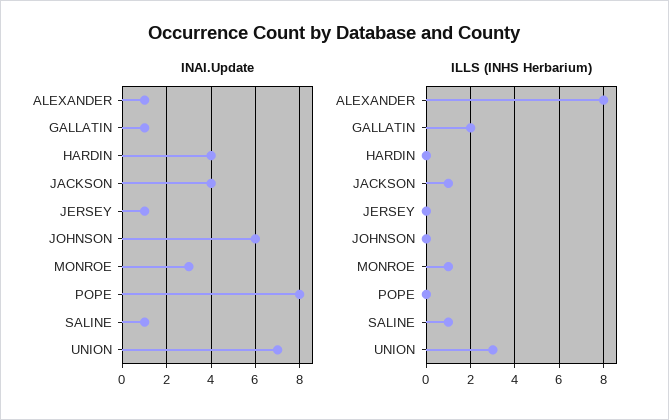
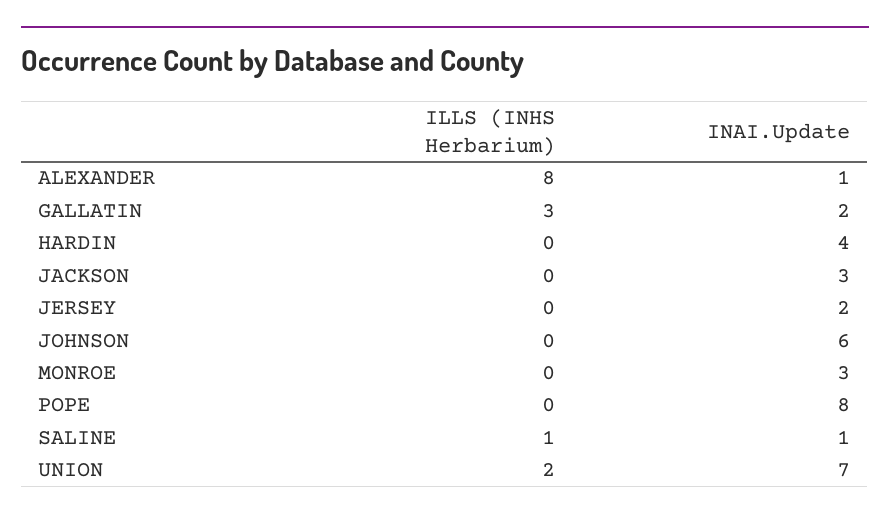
INAI.Update, GALLATIN: 1 -> 2
INAI.Update, JACKSON: 4 -> 3
INAI.Update, JERSEY: 1 -> 2
ILLS (INHS Herbarium), GALLATIN: 2 -> 3
ILLS (INHS Herbarium), JACKSON: 1 -> 0
ILLS (INHS Herbarium), MONROE: 1 -> 0
ILLS (INHS Herbarium), UNION: 3 -> 2

